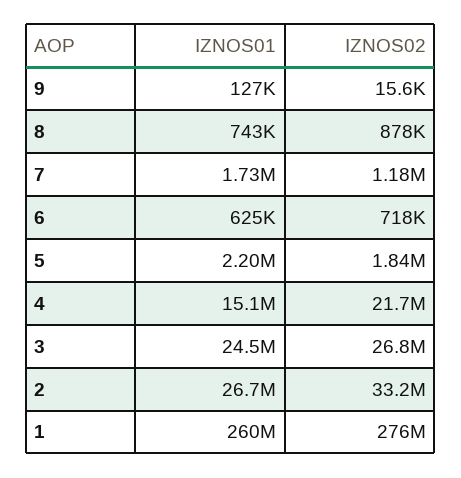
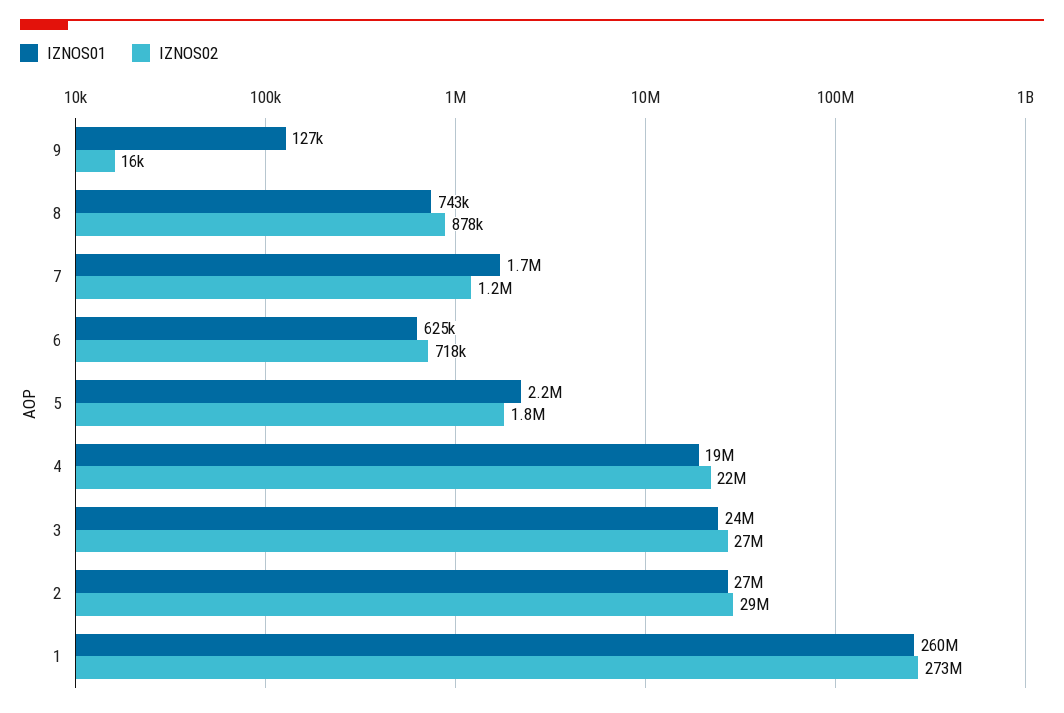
IZNOS01, 4: 15100000 -> 19000000
IZNOS02, 2: 33200000 -> 29000000
IZNOS02, 1: 276000000 -> 273000000

